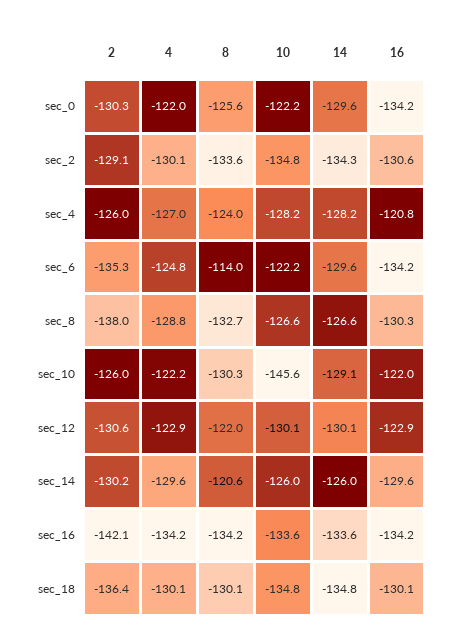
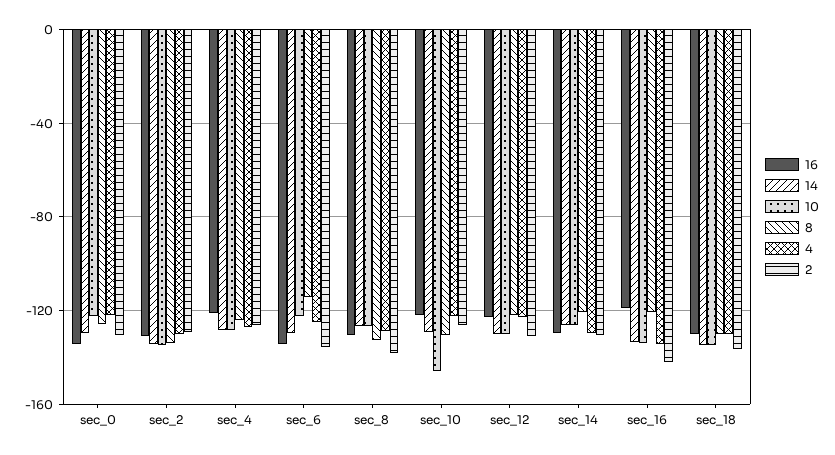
8, sec_16: -134.2 -> -120
16, sec_16: -134.2 -> -120

